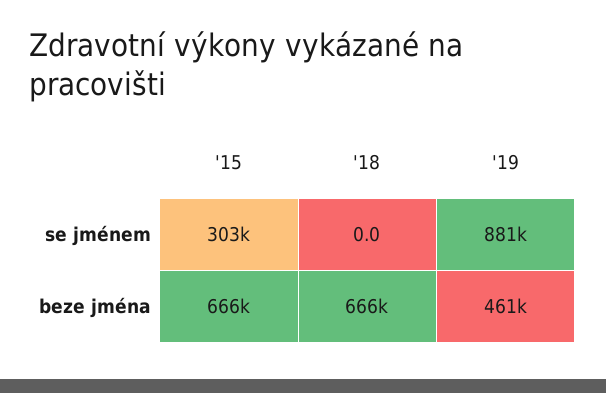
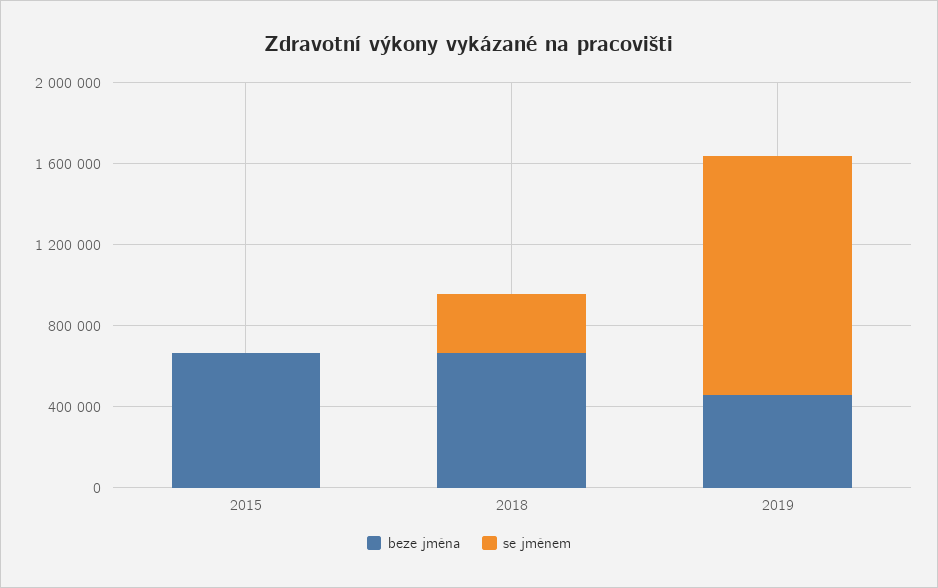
se jménem, '15: 303000 -> 0
se jménem, '18: 0 -> 300000
se jménem, '19: 881000 -> 1200000

